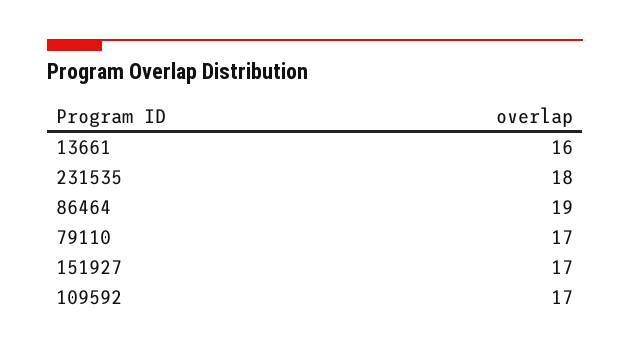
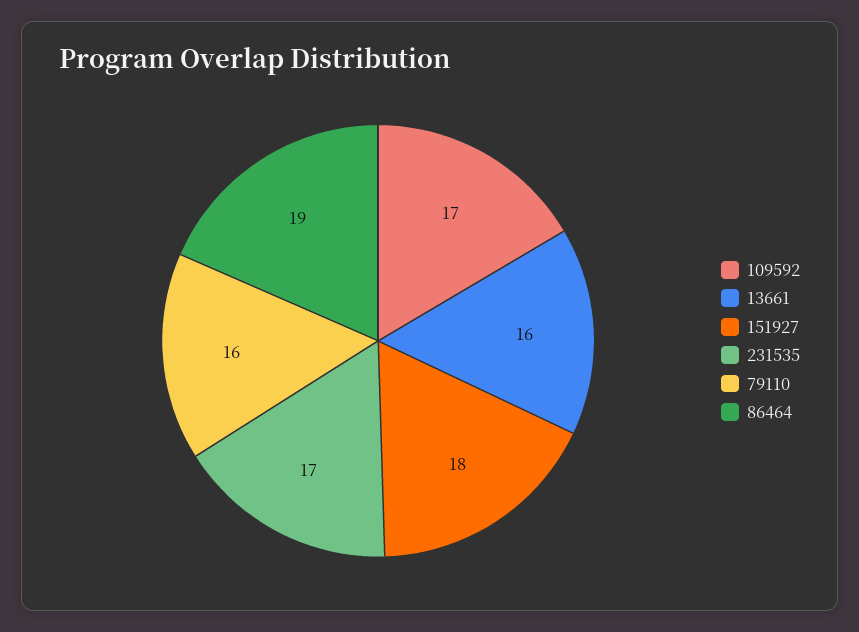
231535: 18 -> 17
79110: 17 -> 16
151927: 17 -> 18

